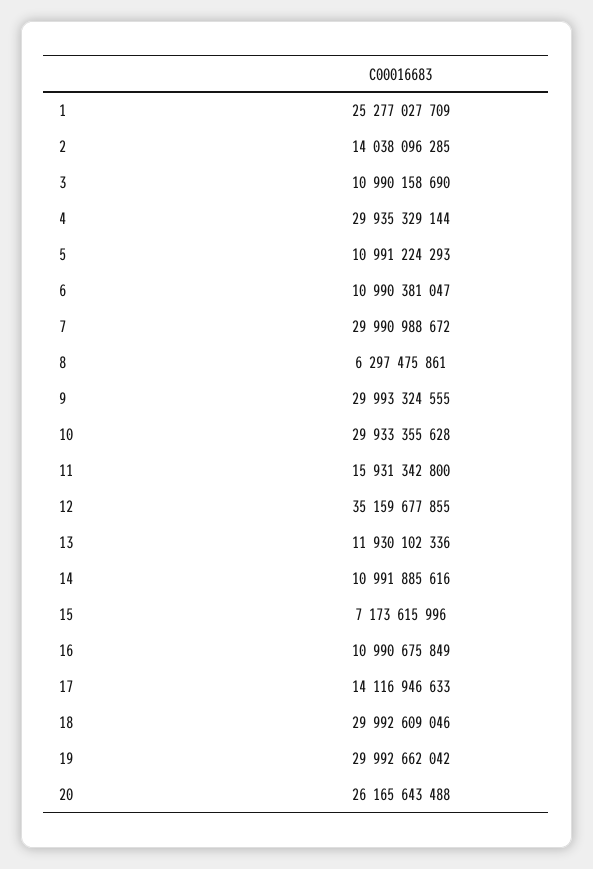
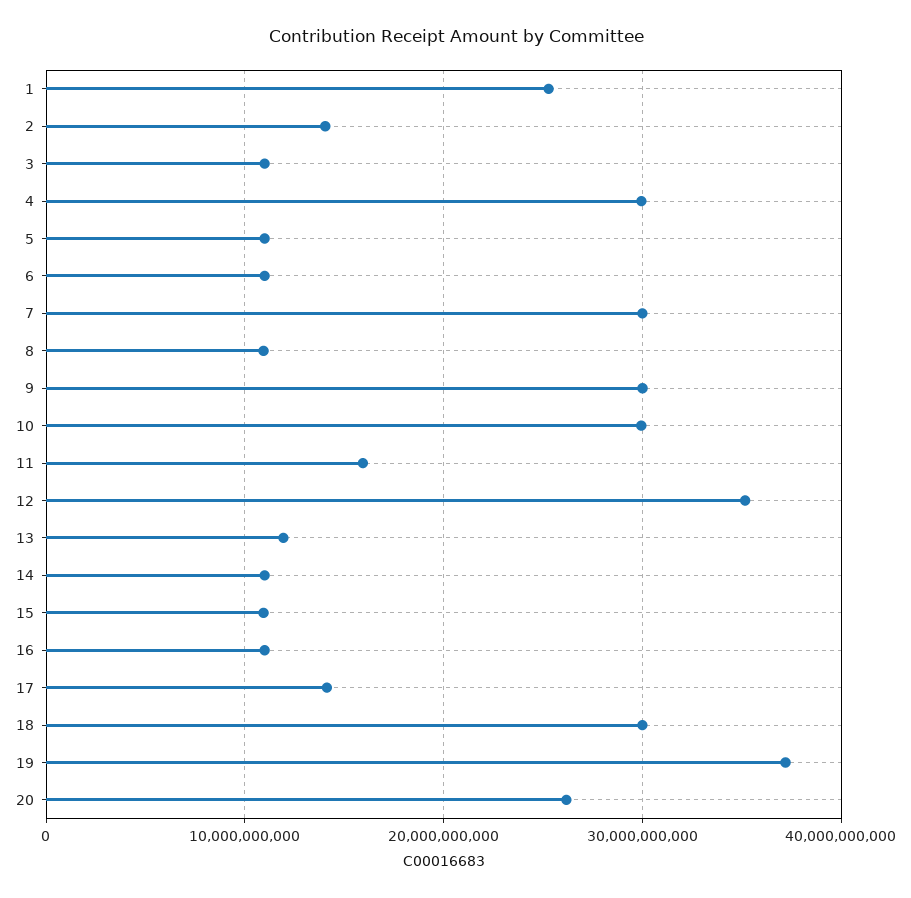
8: 6297475861 -> 11000000000
15: 7173615996 -> 11000000000
19: 29992662042 -> 37000000000

